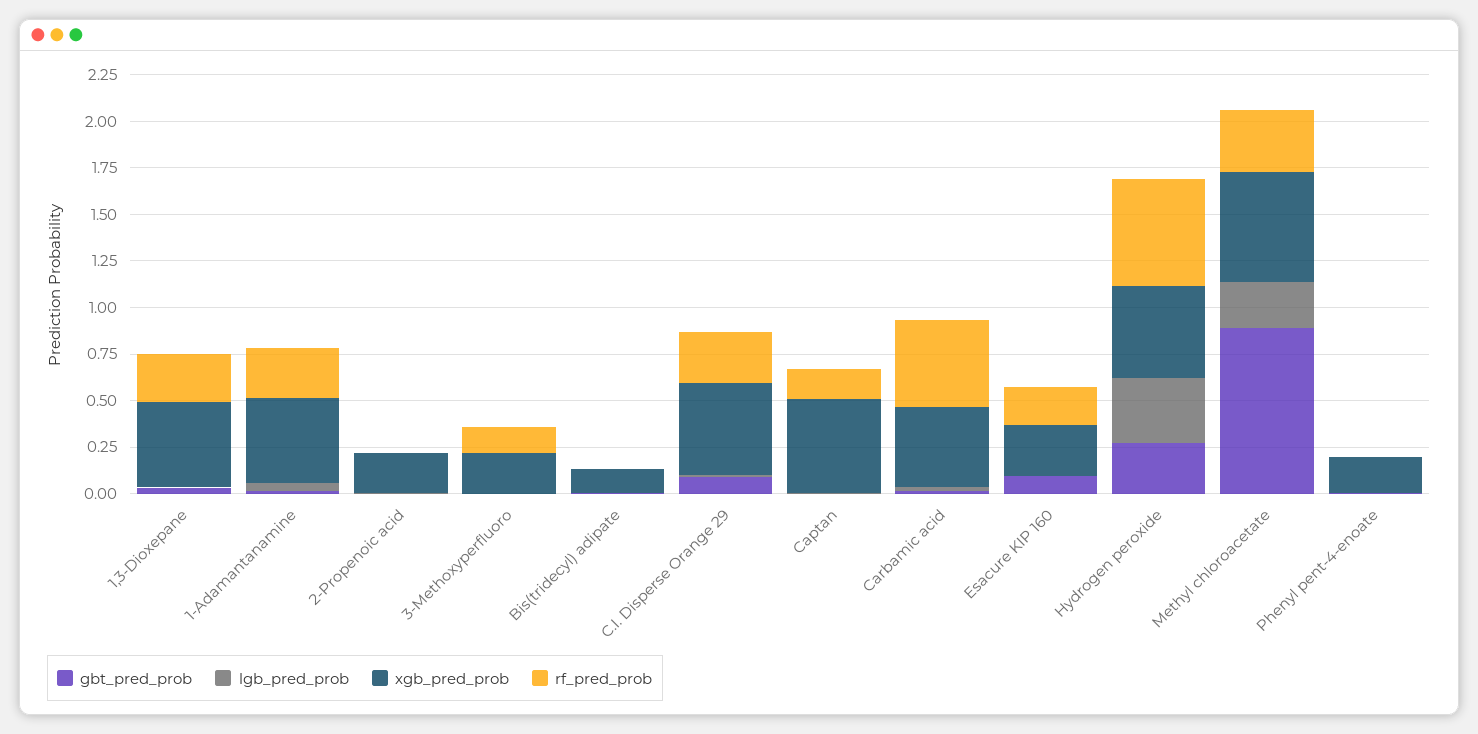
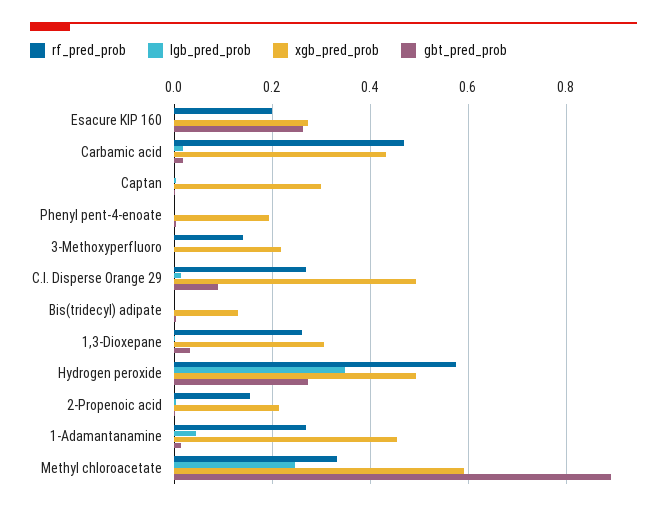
xgb_pred_prob, 1,3-Dioxepane: 0.45 -> 0.3
rf_pred_prob, 2-Propenoic acid: 0 -> 0.16
xgb_pred_prob, Captan: 0.5 -> 0.3
rf_pred_prob, Captan: 0.15 -> 0
gbt_pred_prob, Esacure KIP 160: 0.1 -> 0.26

